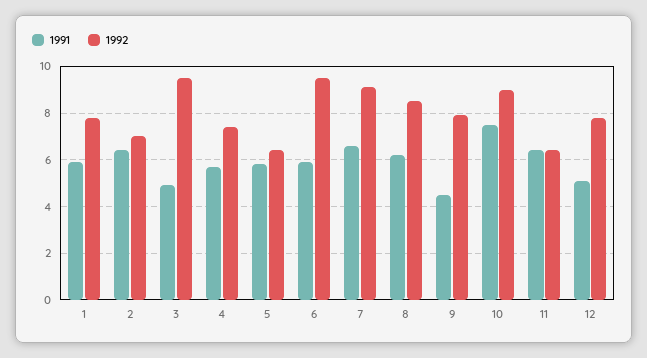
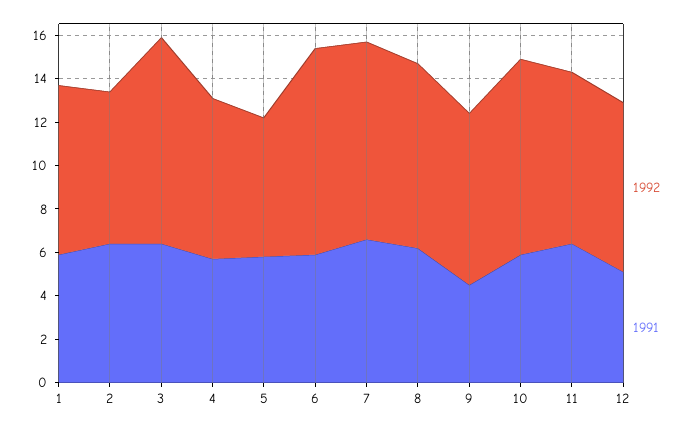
1991, 3: 5 -> 6.5
1991, 10: 7.5 -> 6
1992, 11: 6.5 -> 8

